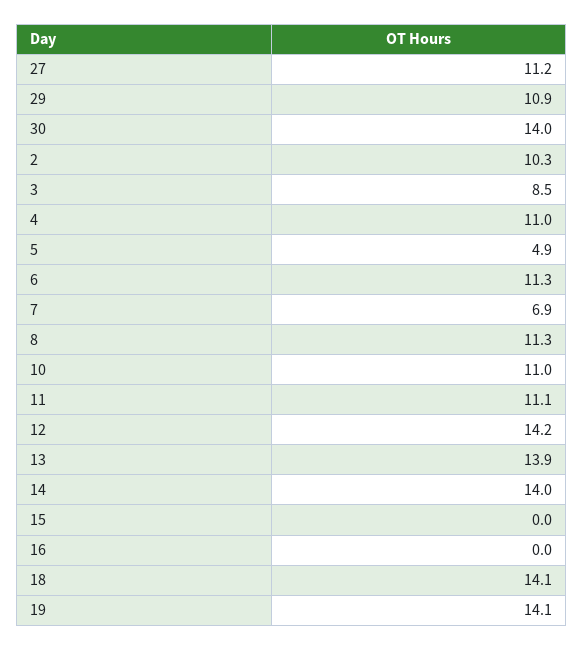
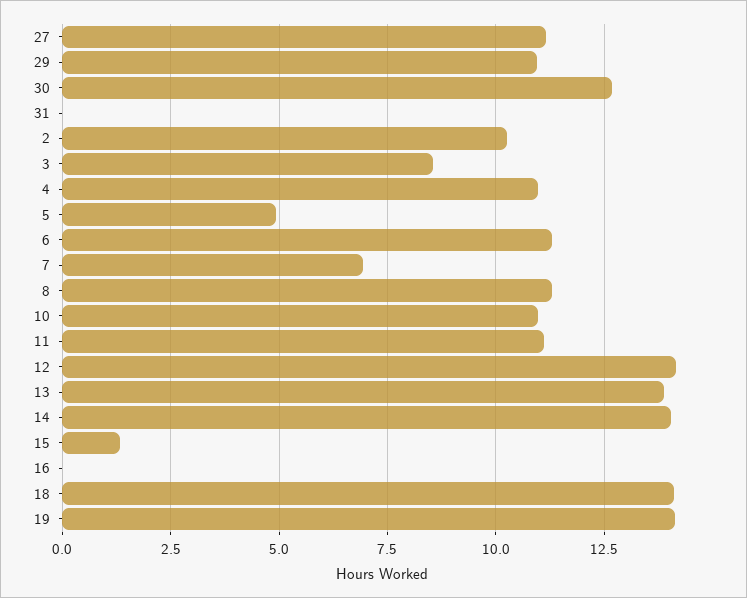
30: 14 -> 12.75
15: 0 -> 1.25
31: none -> 0

